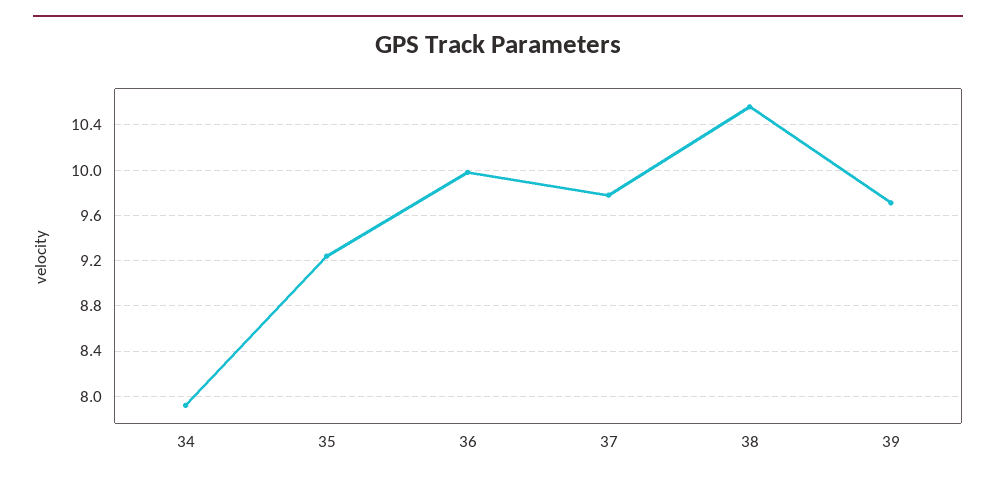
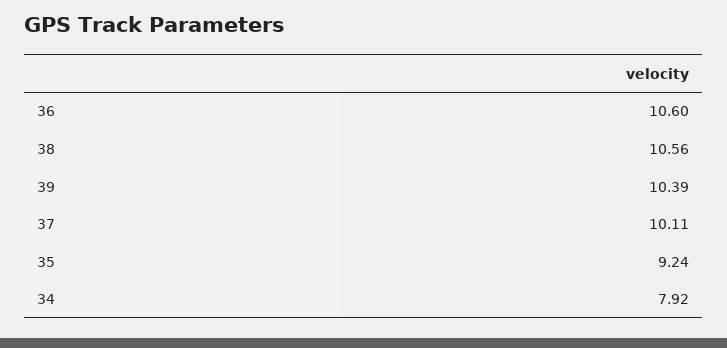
36: 10 -> 10.6
37: 9.8 -> 10.11
39: 9.7 -> 10.39

